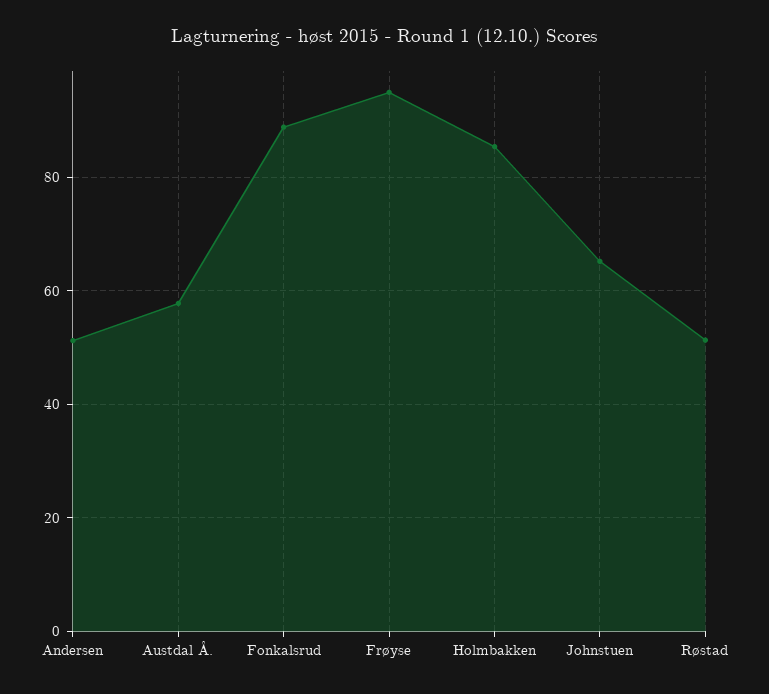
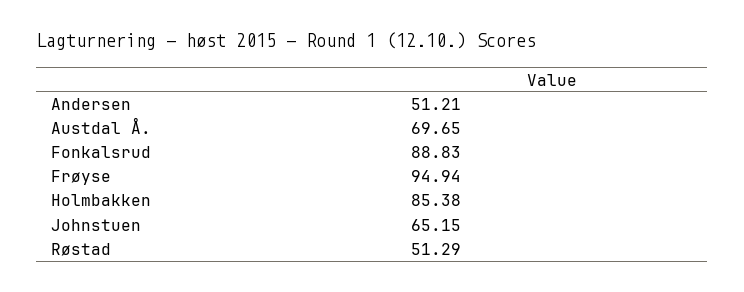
Austdal Å.: 58 -> 69.65

